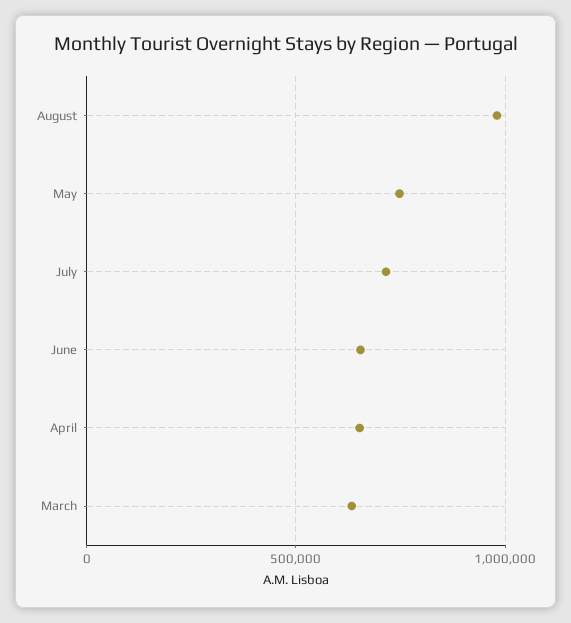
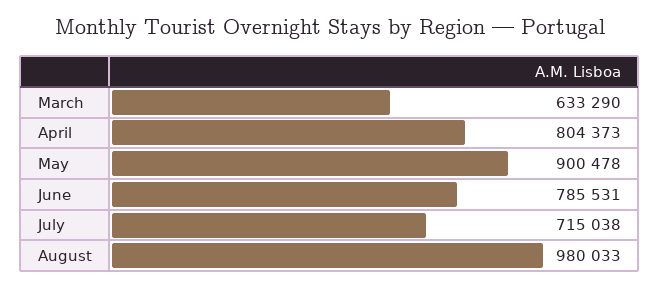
May: 750000 -> 900478
June: 650000 -> 785531
April: 650000 -> 804373

